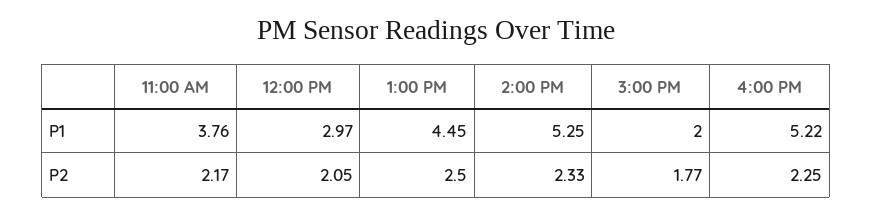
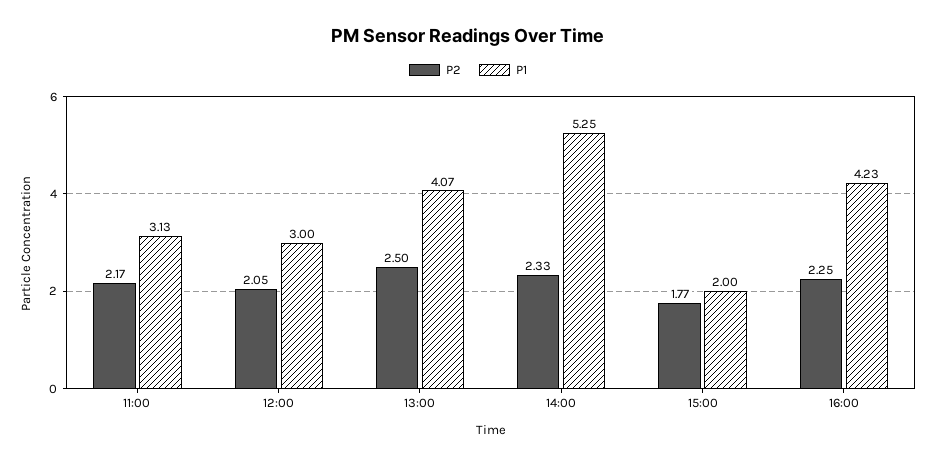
P1, 11:00 AM: 3.76 -> 3.13
P1, 12:00 PM: 2.97 -> 3
P1, 1:00 PM: 4.45 -> 4.07
P1, 4:00 PM: 5.22 -> 4.23

